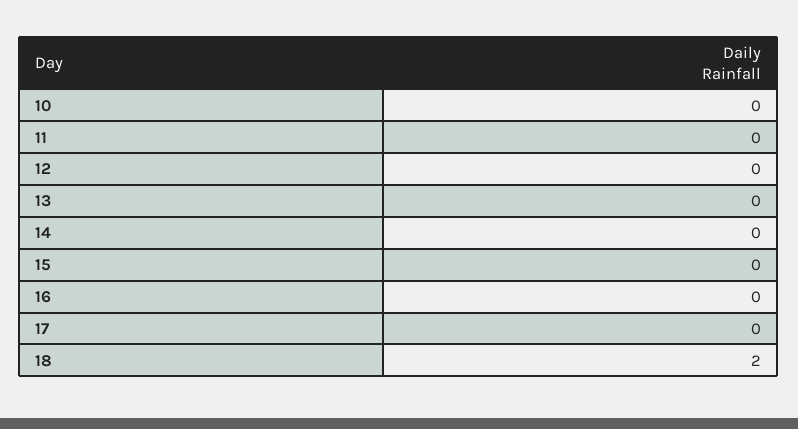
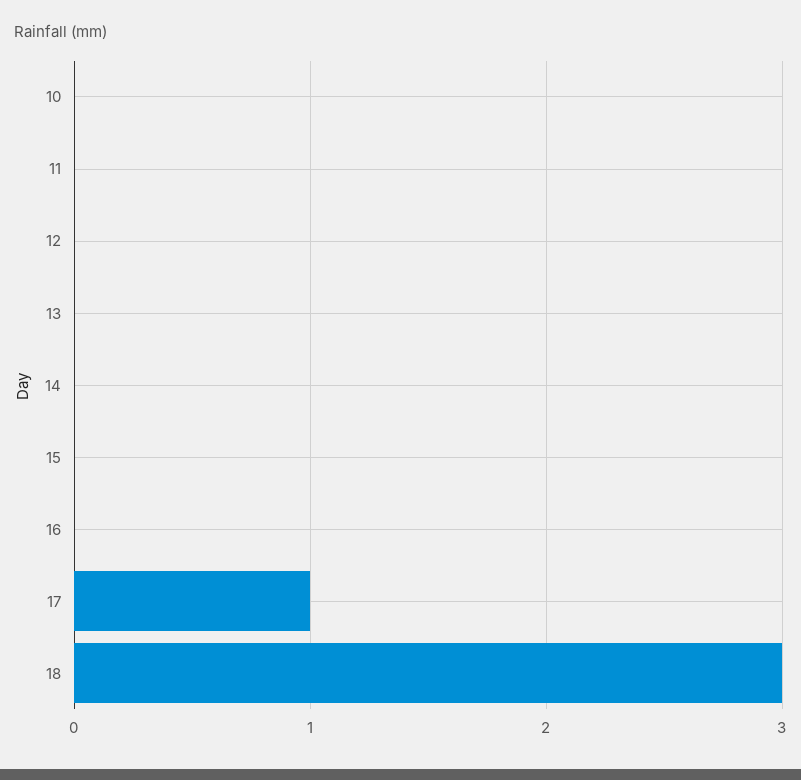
17: 0 -> 1
18: 2 -> 3

